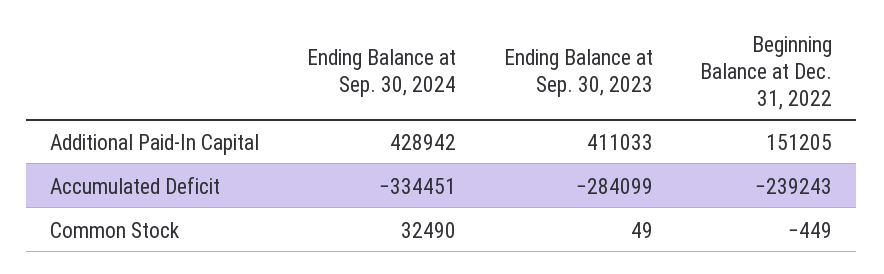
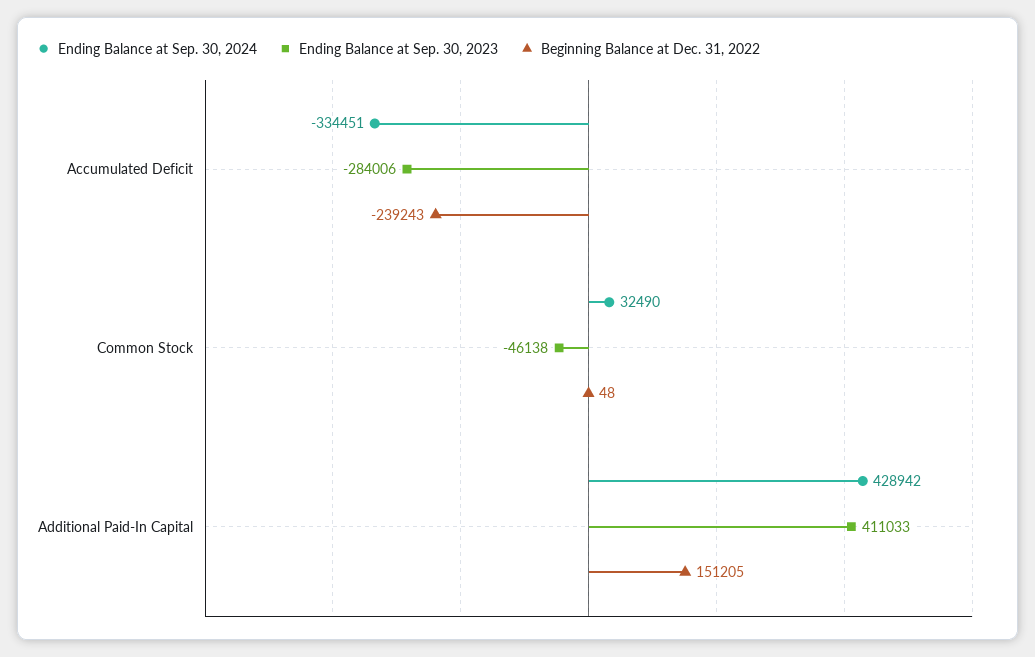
Ending Balance at Sep. 30, 2023, Accumulated Deficit: -284099 -> -284006
Ending Balance at Sep. 30, 2023, Common Stock: 49 -> -46138
Beginning Balance at Dec. 31, 2022, Common Stock: -449 -> 48

